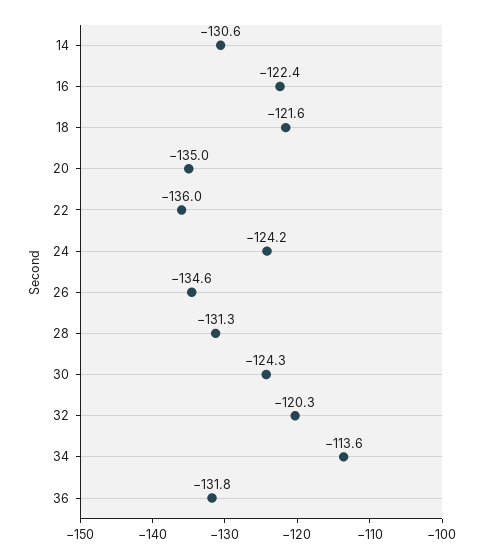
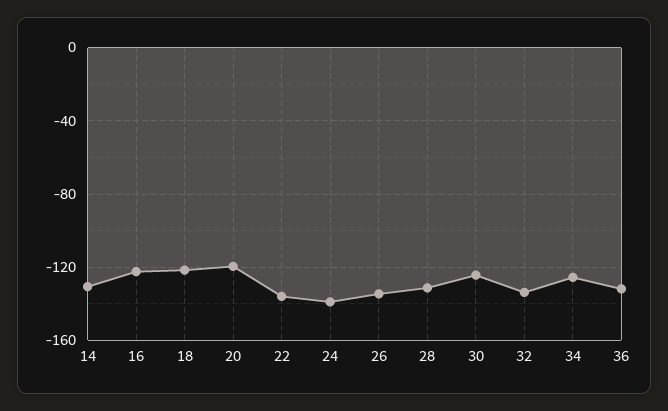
20: -135 -> -120
24: -124.2 -> -140
32: -120.3 -> -135
34: -113.6 -> -125

